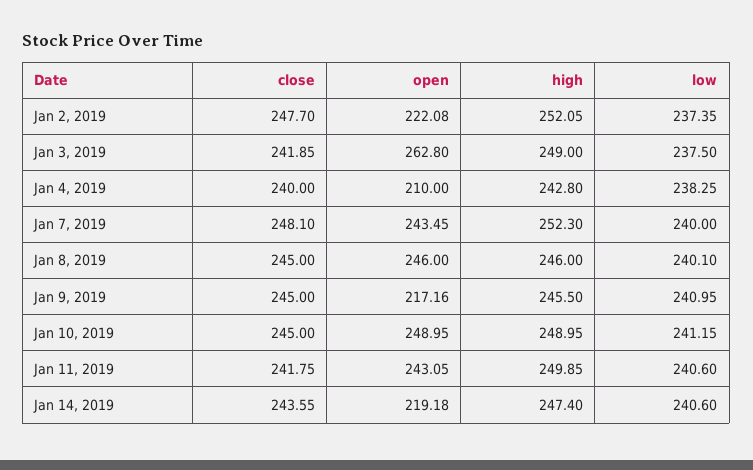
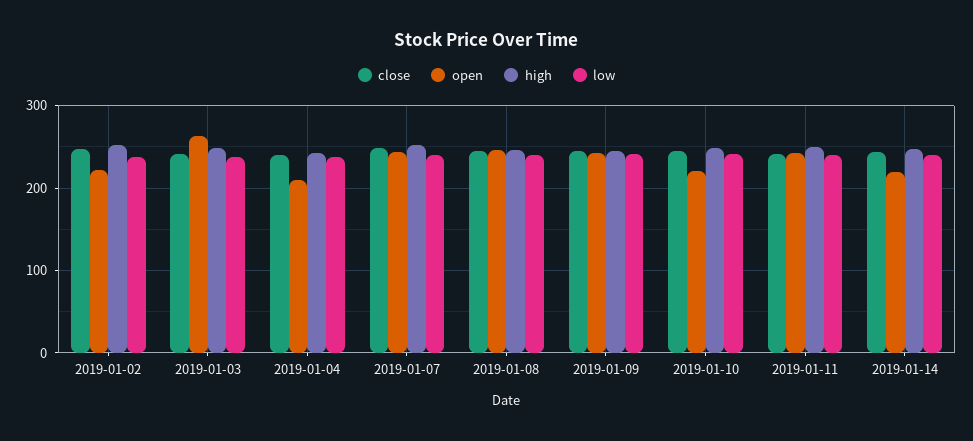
open, Jan 9, 2019: 217.16 -> 240
open, Jan 10, 2019: 248.95 -> 220

